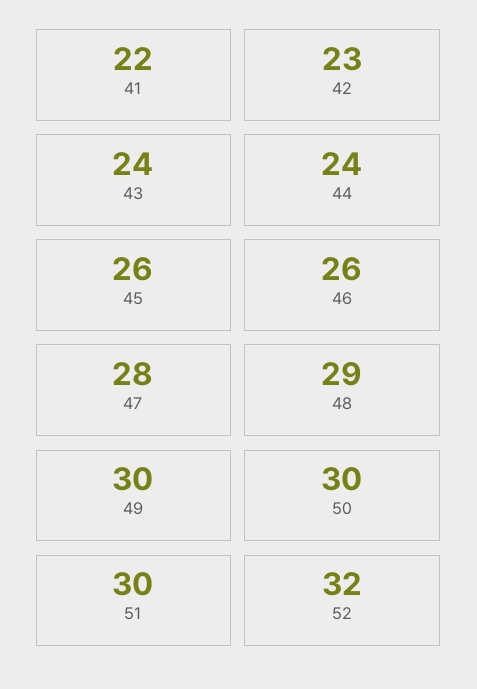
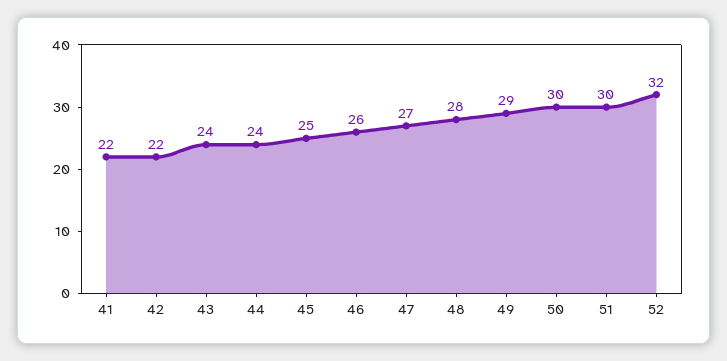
42: 23 -> 22
45: 26 -> 25
47: 28 -> 27
48: 29 -> 28
49: 30 -> 29

